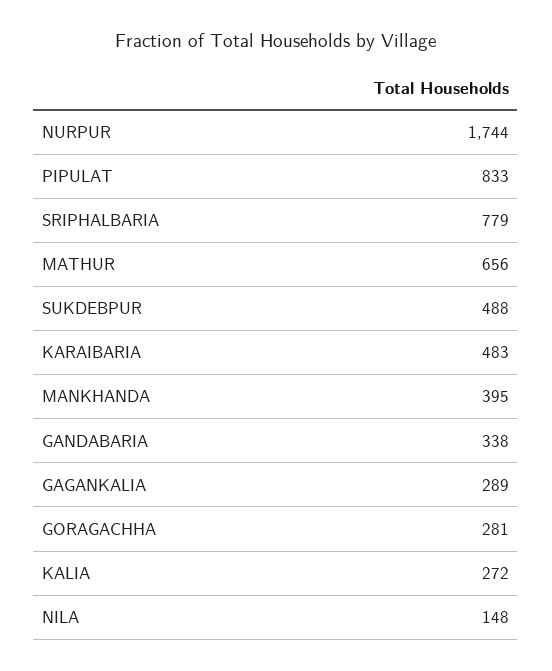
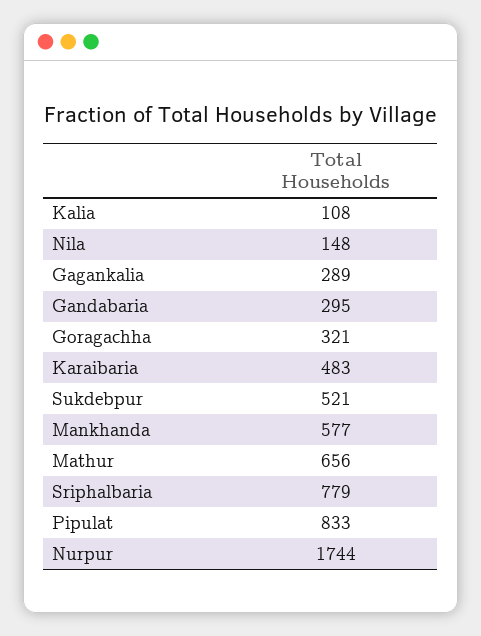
SUKDEBPUR: 488 -> 521
MANKHANDA: 395 -> 577
GANDABARIA: 338 -> 295
GORAGACHHA: 281 -> 321
KALIA: 272 -> 108

